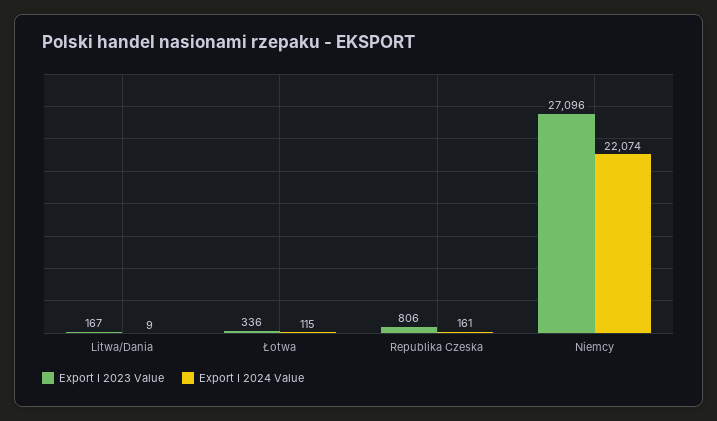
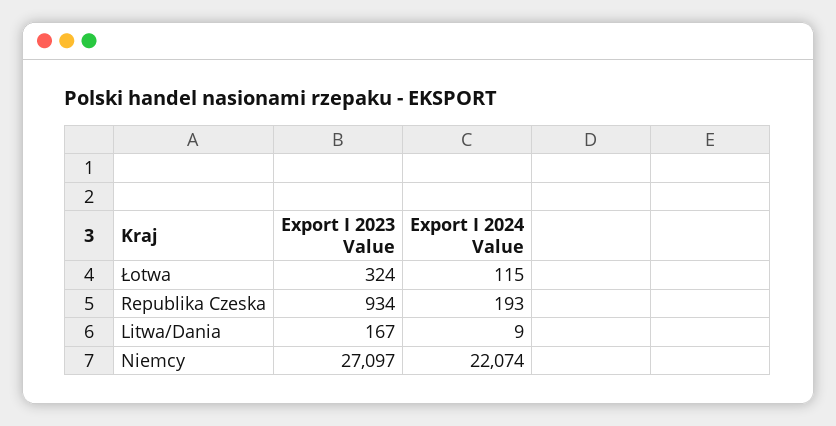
Export I 2023 Value, Łotwa: 336 -> 324
Export I 2023 Value, Republika Czeska: 806 -> 934
Export I 2024 Value, Republika Czeska: 161 -> 193
Export I 2023 Value, Niemcy: 27096 -> 27097

